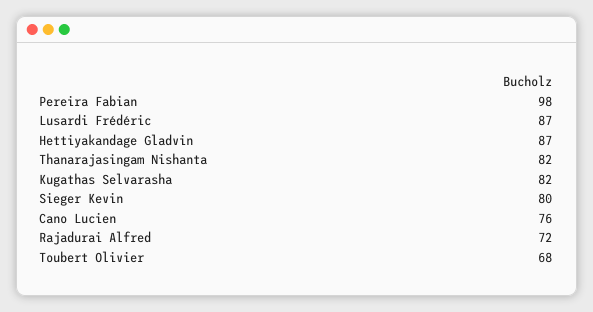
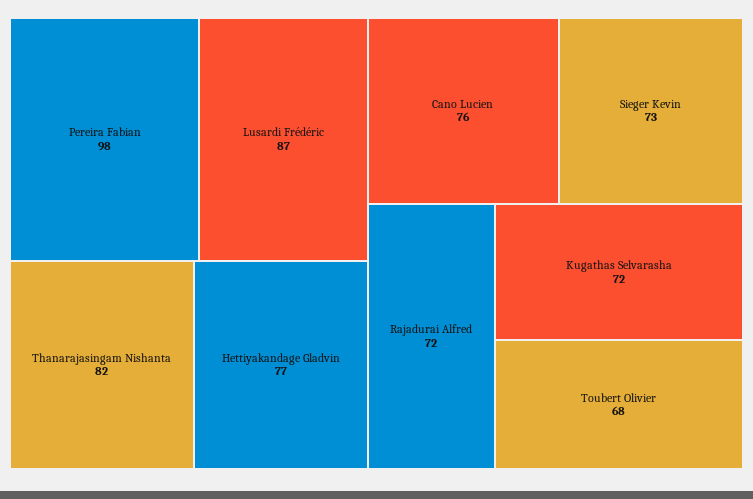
Hettiyakandage Gladvin: 87 -> 77
Kugathas Selvarasha: 82 -> 72
Sieger Kevin: 80 -> 73

